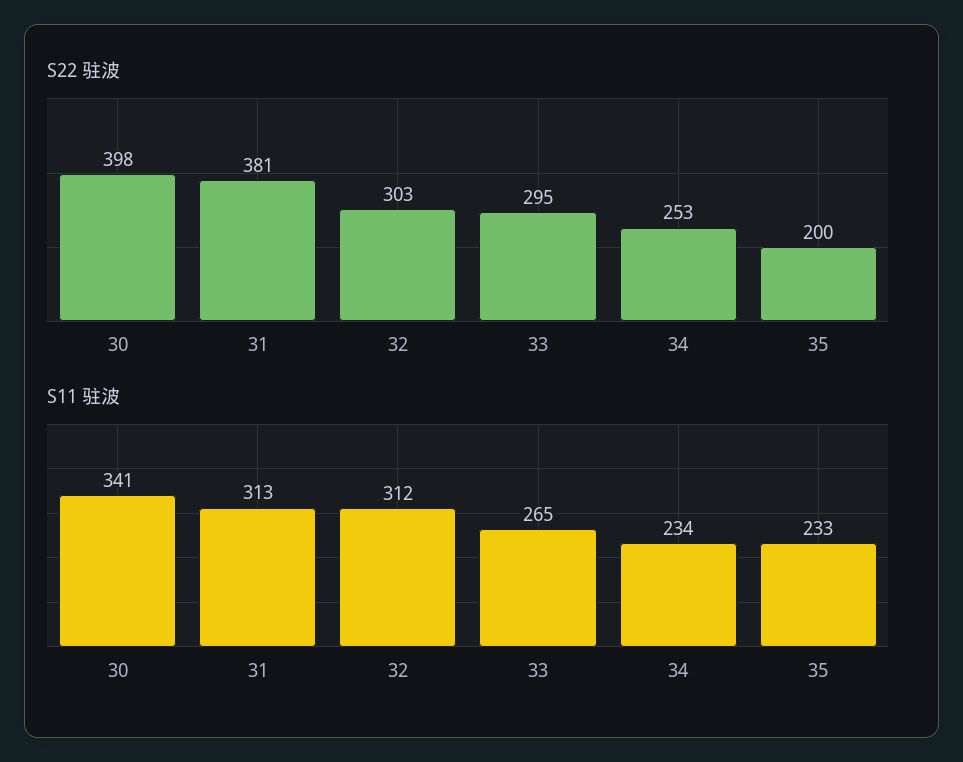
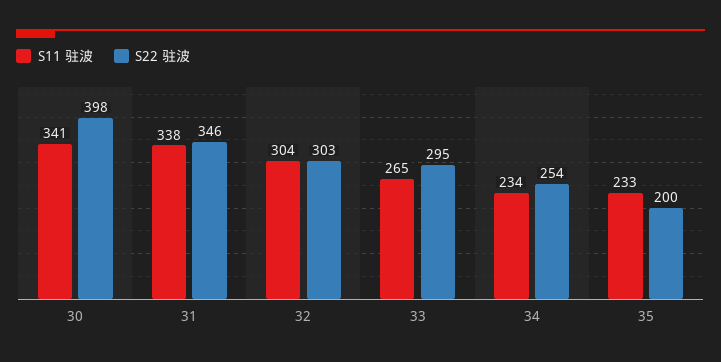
S22 驻波, 31: 381 -> 346
S22 驻波, 34: 253 -> 254
S11 驻波, 31: 313 -> 338
S11 驻波, 32: 312 -> 304

